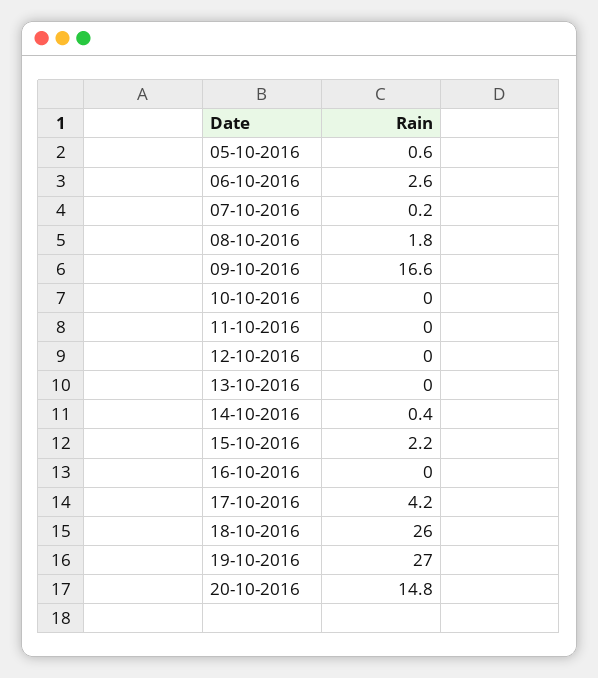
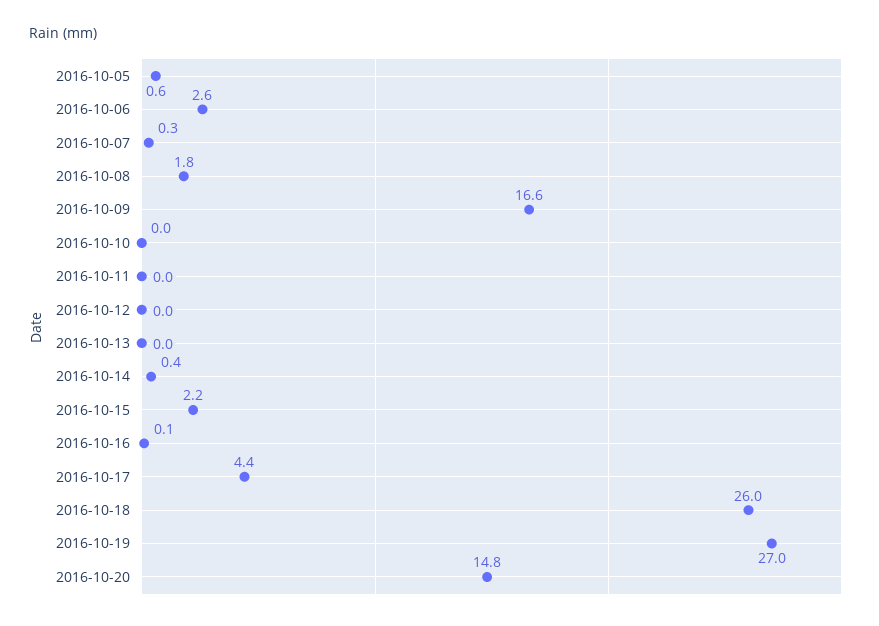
07-10-2016: 0.2 -> 0.3
16-10-2016: 0 -> 0.1
17-10-2016: 4.2 -> 4.4

